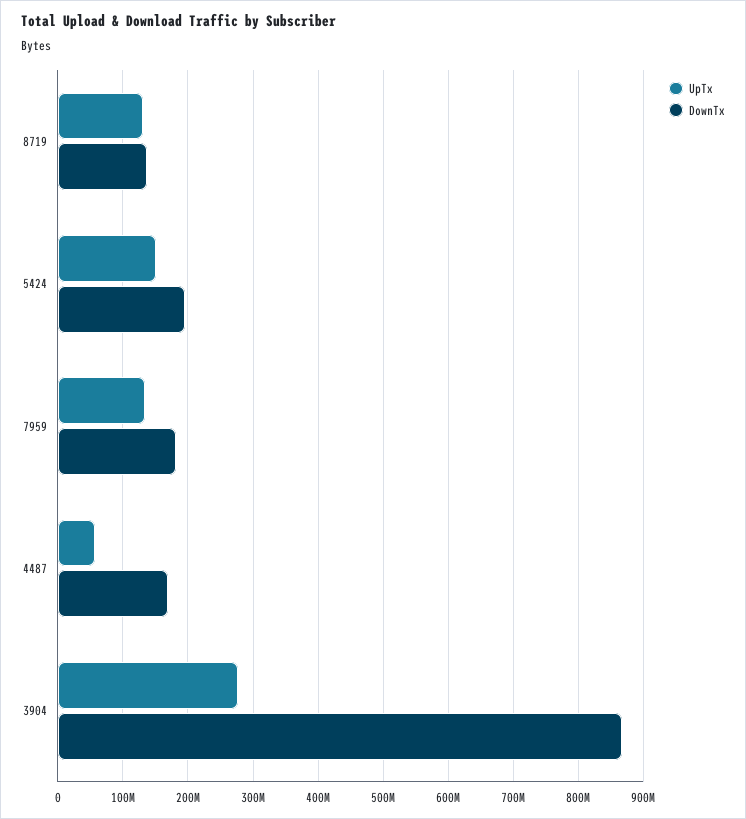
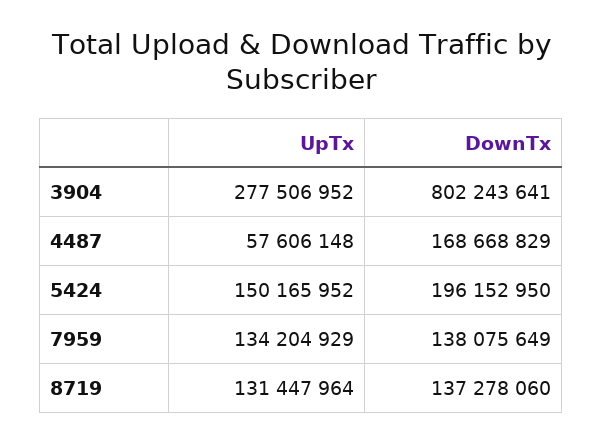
DownTx, 7959: 180000000 -> 138075649
DownTx, 3904: 870000000 -> 802243641

